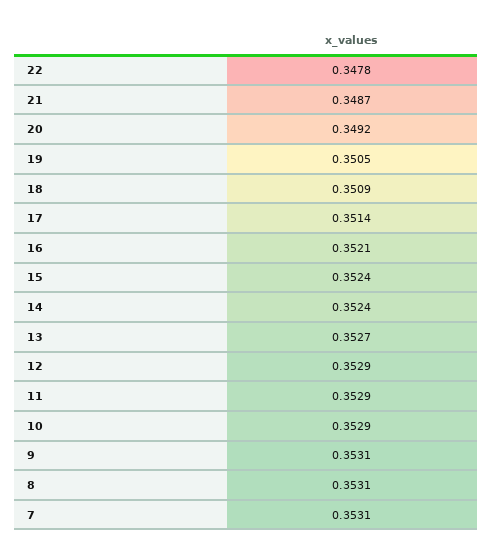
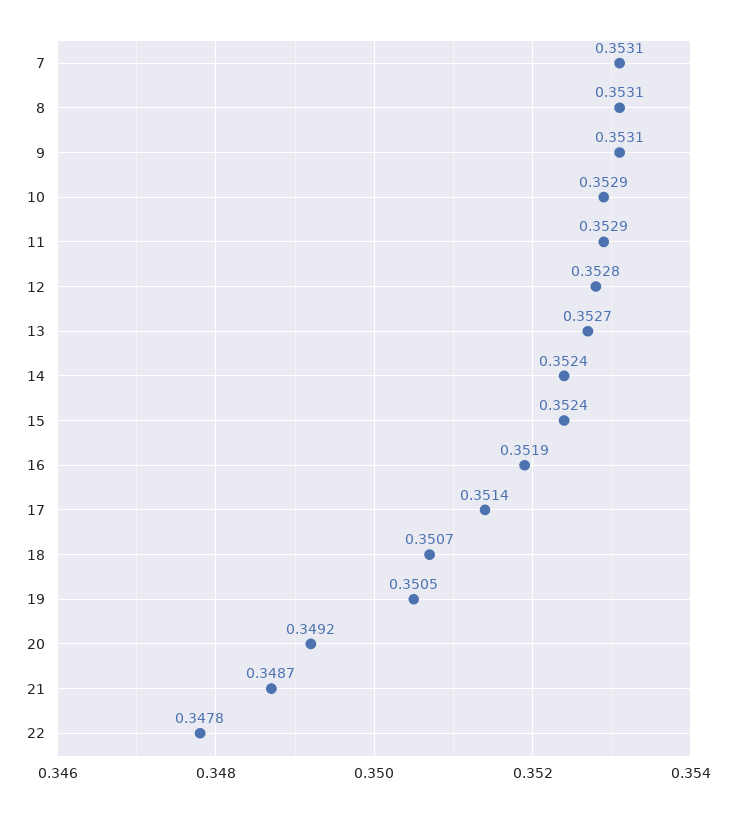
18: 0.3509 -> 0.3507
16: 0.3521 -> 0.3519
12: 0.3529 -> 0.3528

